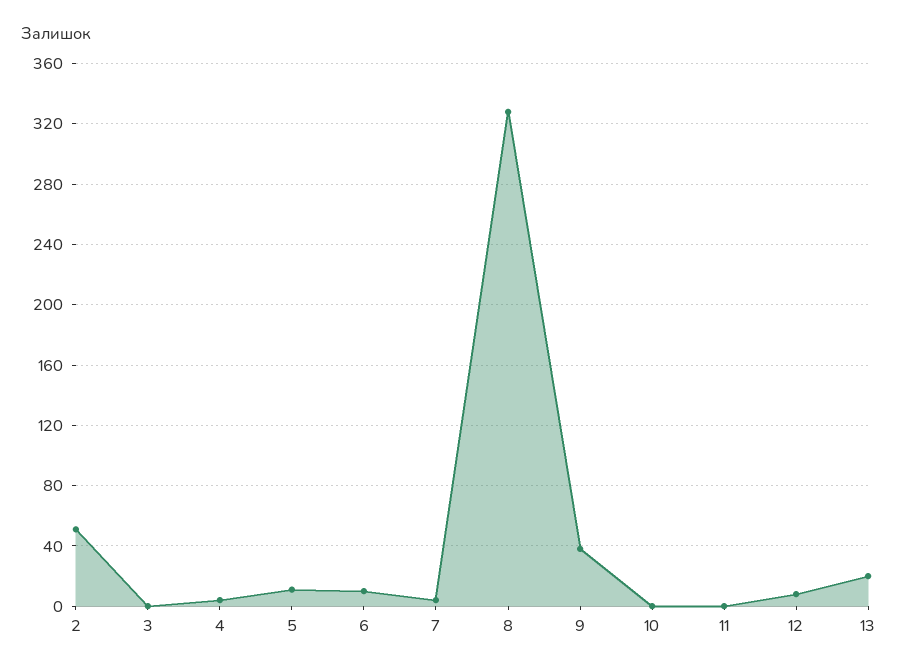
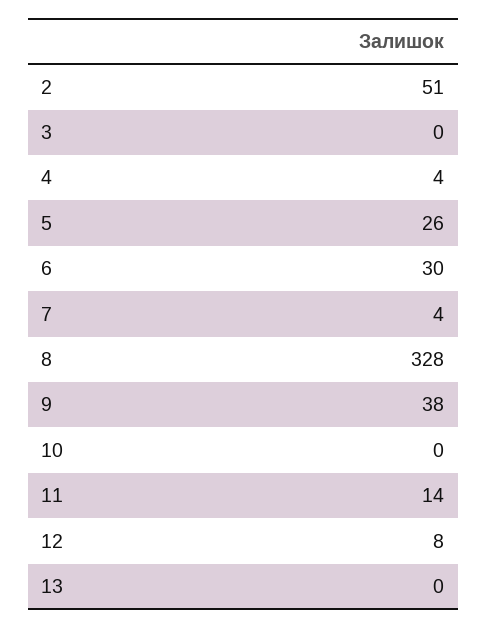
5: 10 -> 26
6: 10 -> 30
11: 0 -> 14
13: 20 -> 0

